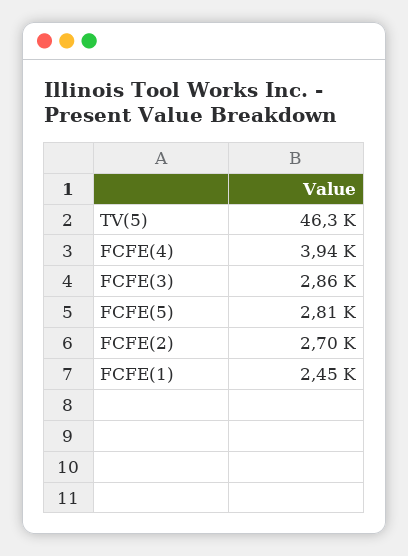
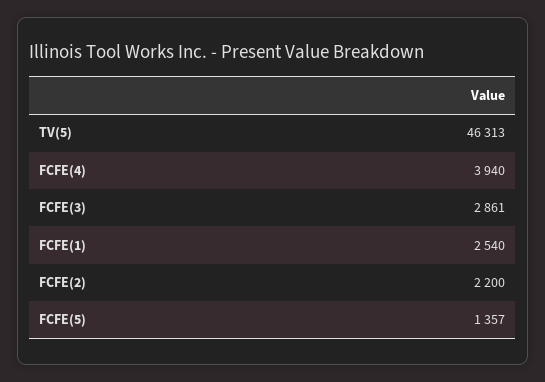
FCFE(5): 2810 -> 1357
FCFE(2): 2700 -> 2200
FCFE(1): 2450 -> 2540

